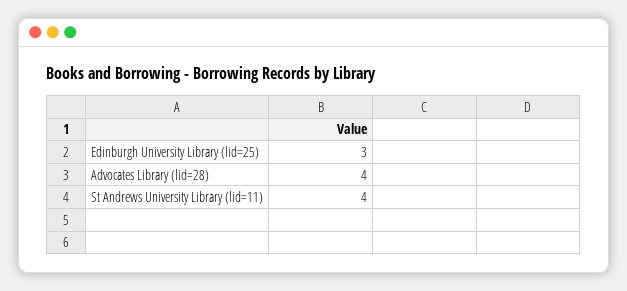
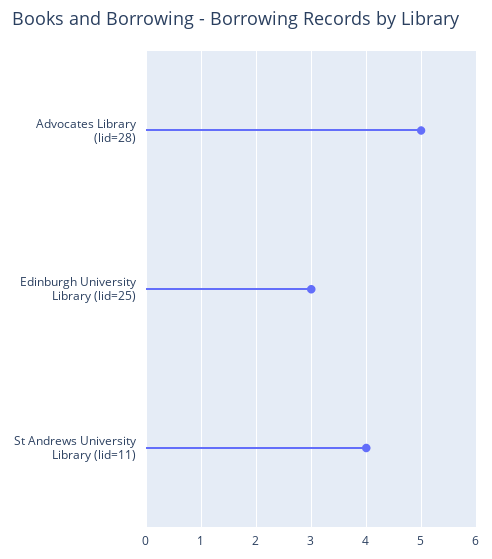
Advocates Library (lid=28): 4 -> 5

